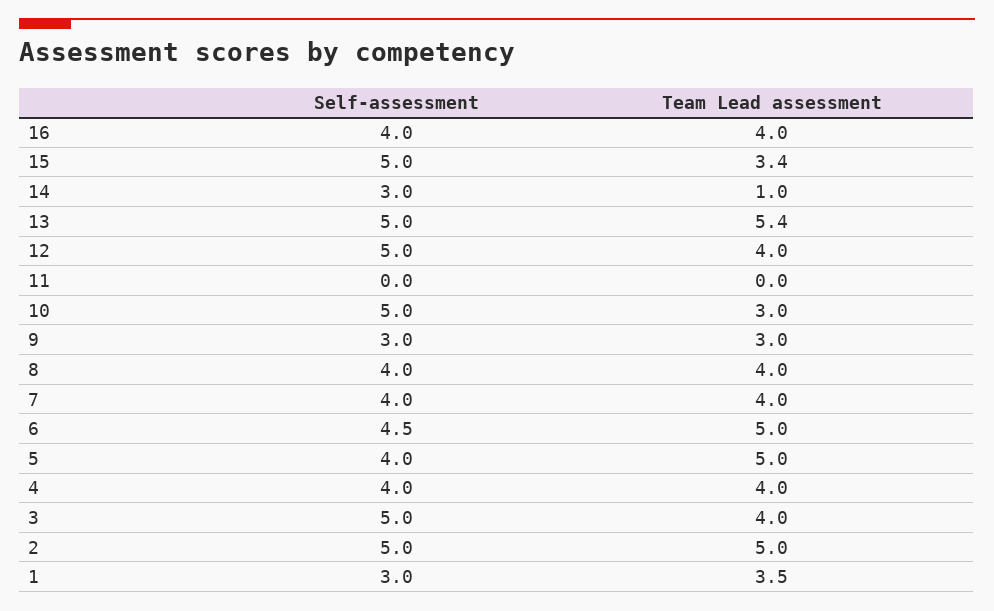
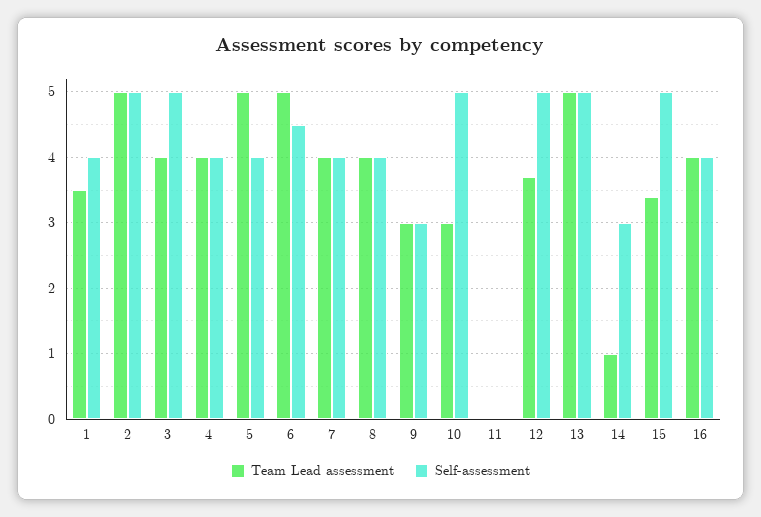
Team Lead assessment, 13: 5.4 -> 5
Team Lead assessment, 12: 4 -> 3.7
Self-assessment, 1: 3 -> 4

